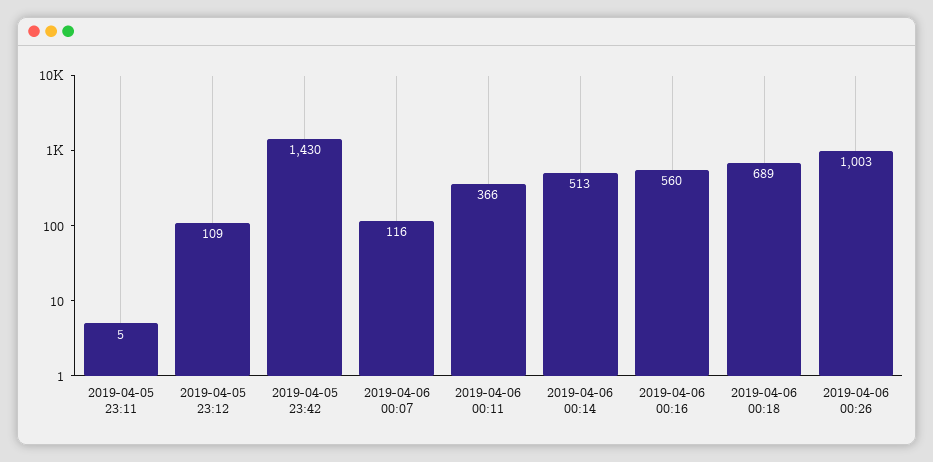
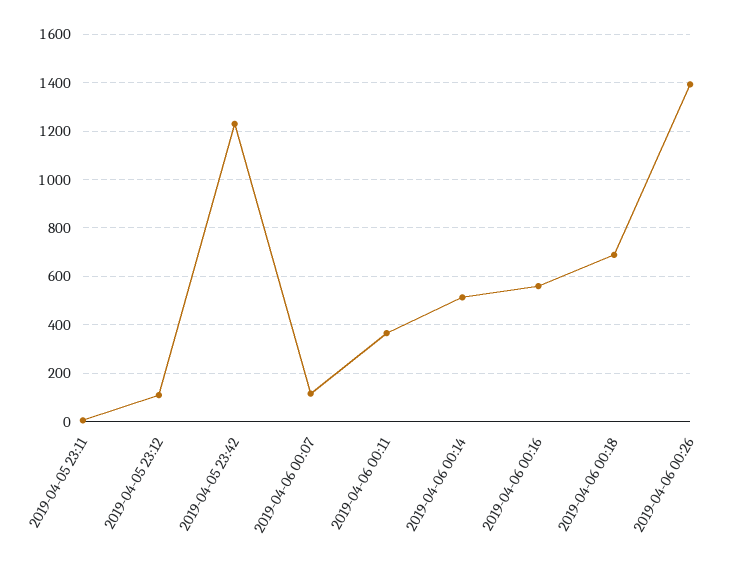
2019-04-05 23:42: 1430 -> 1225
2019-04-06 00:26: 1003 -> 1400

